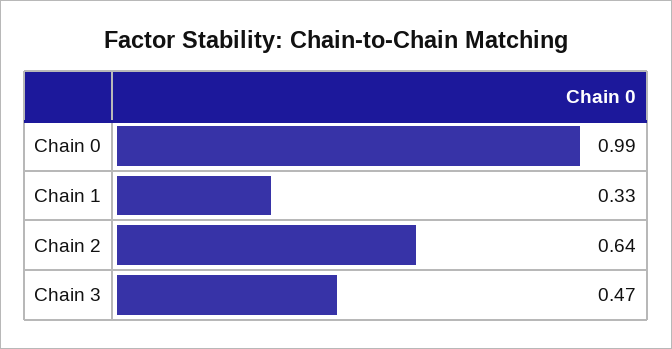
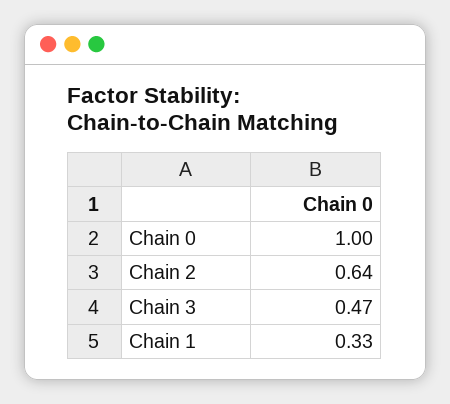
Chain 0: 0.99 -> 1

